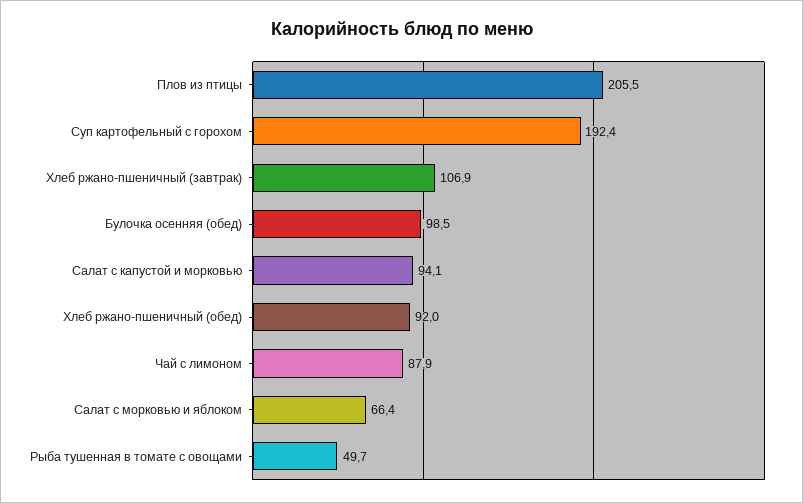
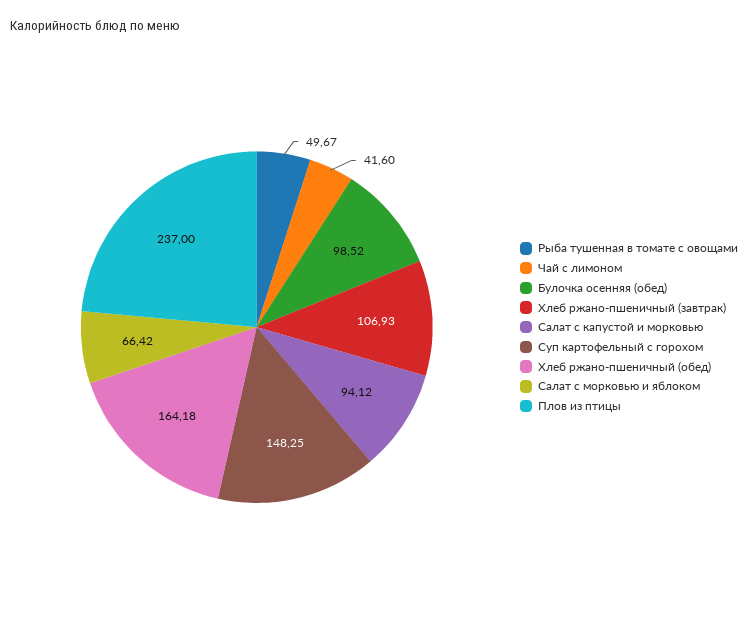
Плов из птицы: 205.5 -> 237
Суп картофельный с горохом: 192.4 -> 148.25
Хлеб ржано-пшеничный (обед): 92 -> 164.18
Чай с лимоном: 87.9 -> 41.6

